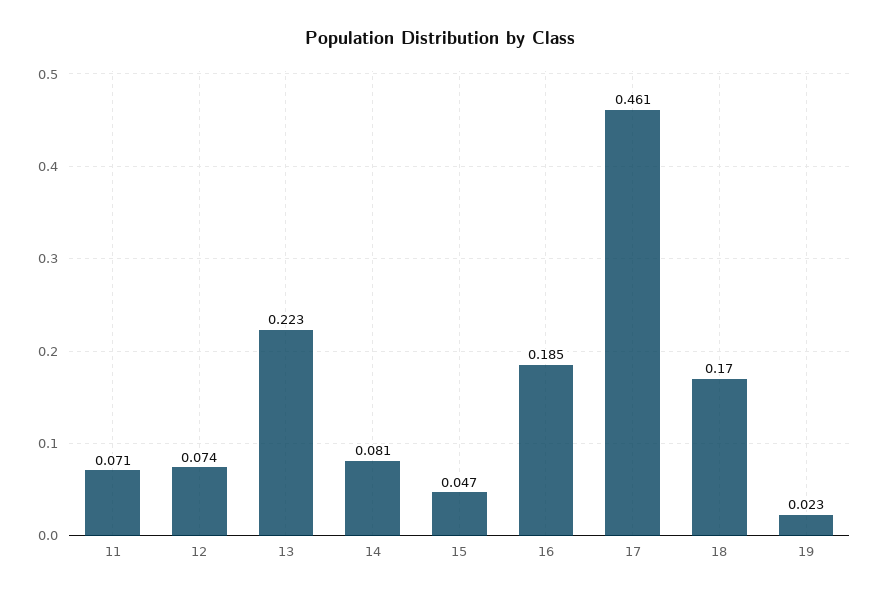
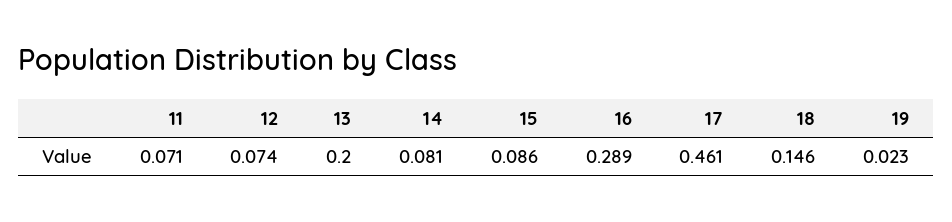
13: 0.223 -> 0.2
15: 0.047 -> 0.086
16: 0.185 -> 0.289
18: 0.17 -> 0.146

